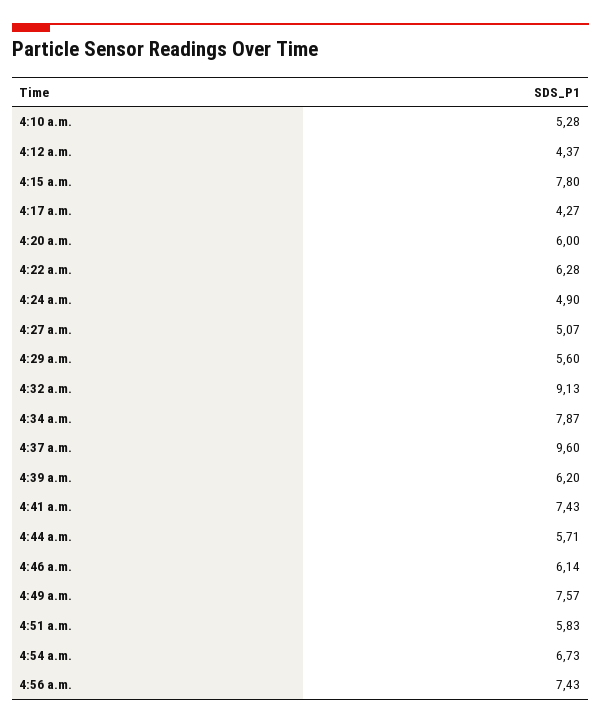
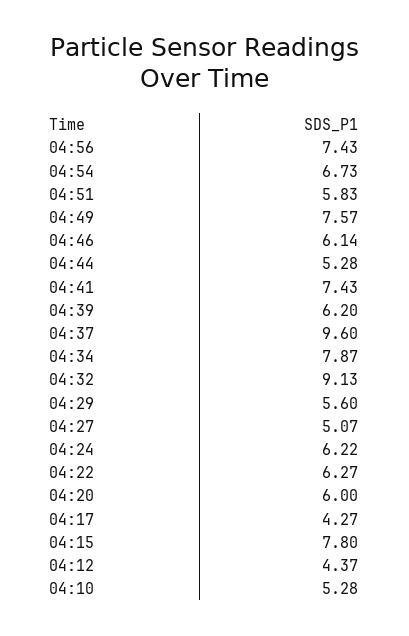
4:22 a.m.: 6.28 -> 6.27
4:24 a.m.: 4.9 -> 6.22
4:44 a.m.: 5.71 -> 5.28

